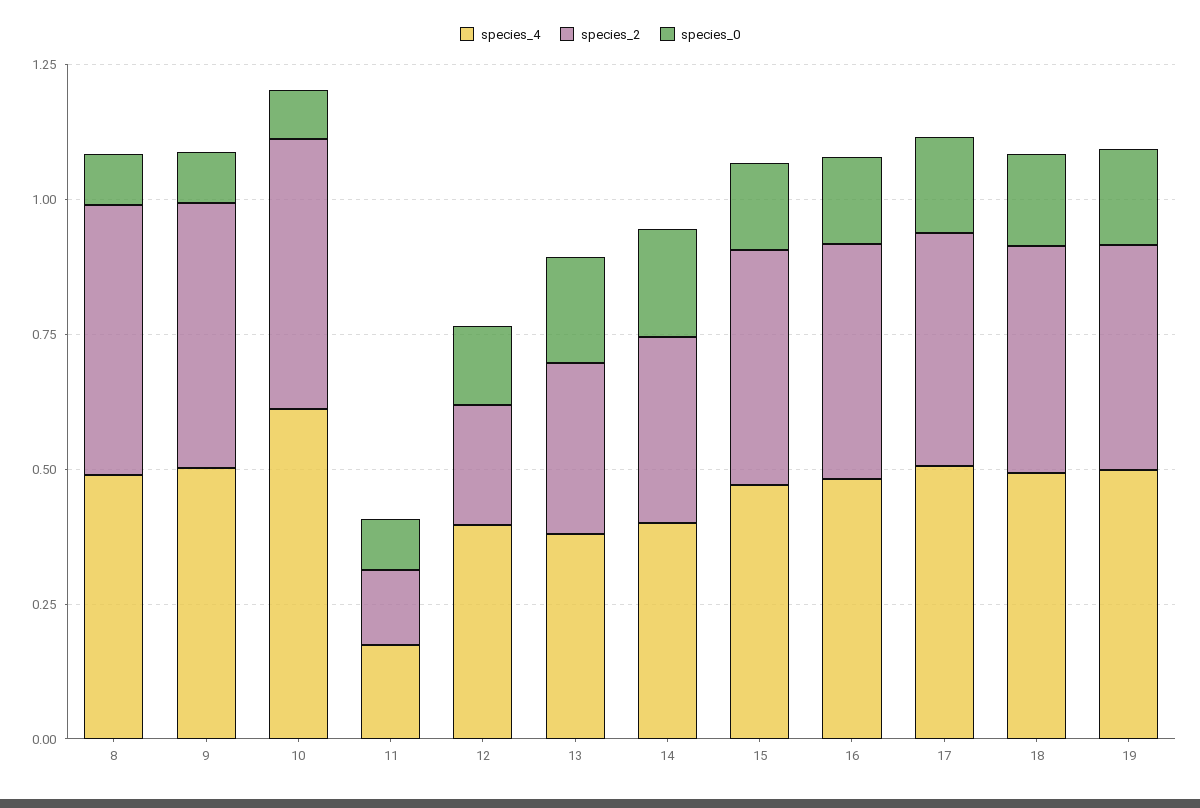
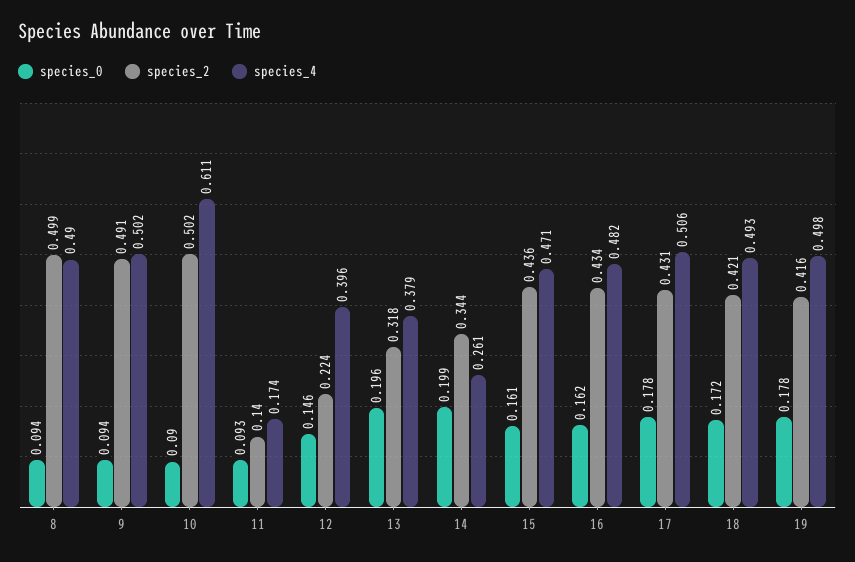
species_4, 14: 0.4 -> 0.261

